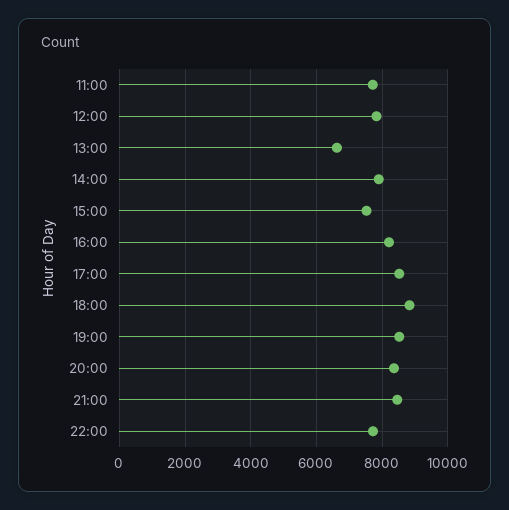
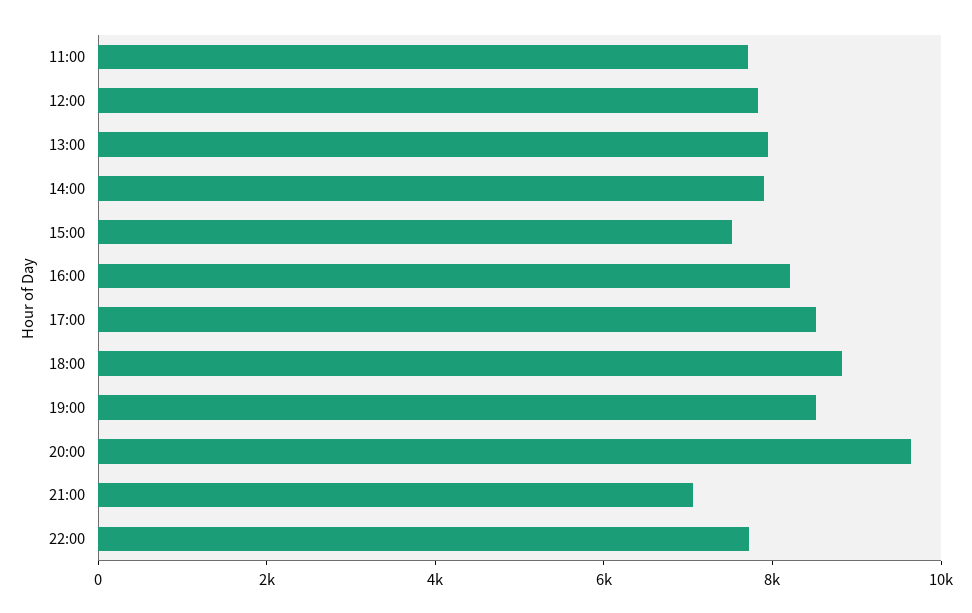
13:00: 6600 -> 8000
20:00: 8400 -> 9500
21:00: 8400 -> 7000

